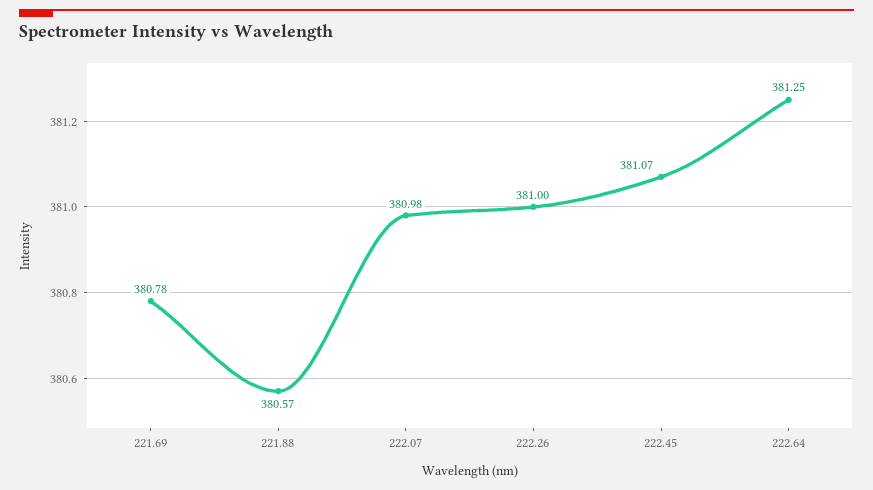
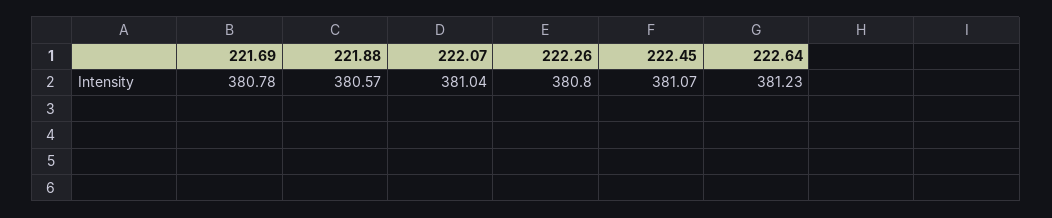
222.07: 380.98 -> 381.04
222.26: 381 -> 380.8
222.64: 381.25 -> 381.23

